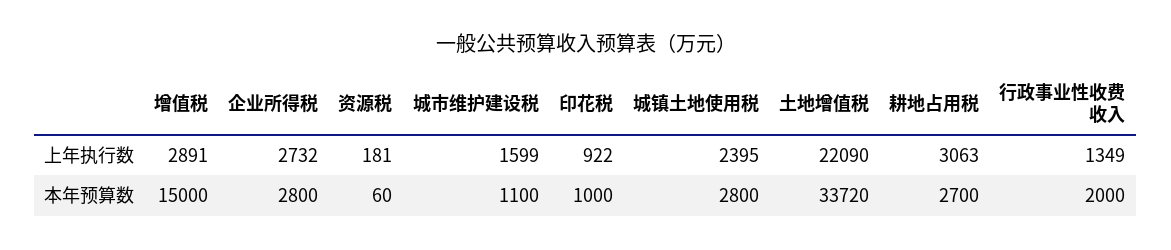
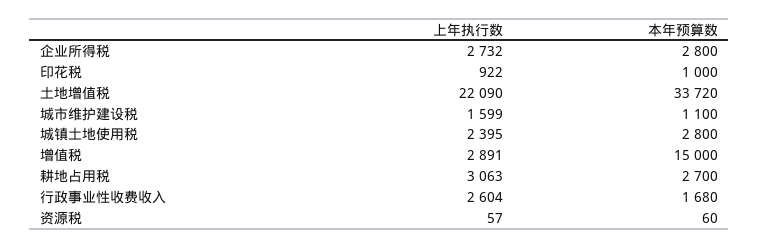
资源税, 上年执行数: 181 -> 57
行政事业性收费收入, 上年执行数: 1349 -> 2604
行政事业性收费收入, 本年预算数: 2000 -> 1680

